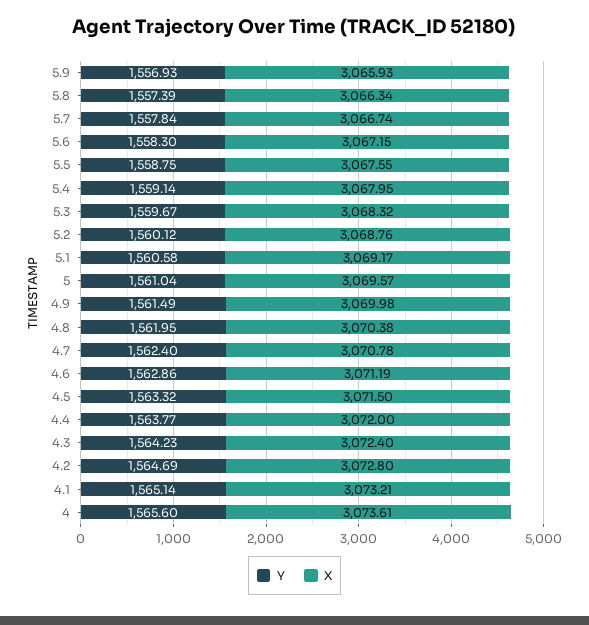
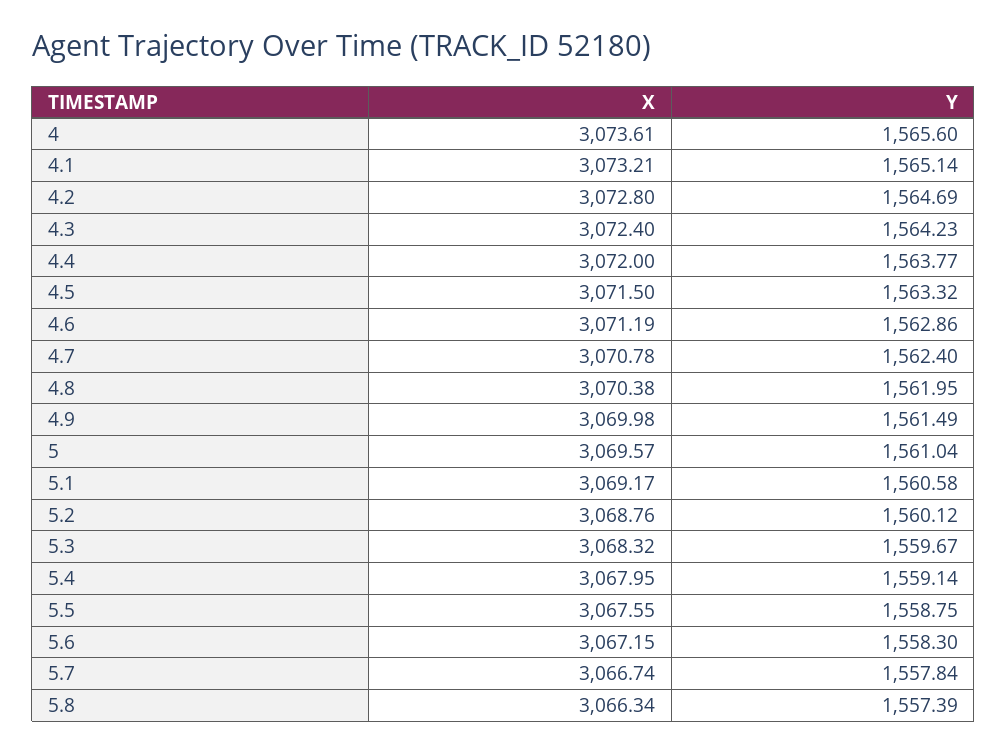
Y, 5.9: 1556.93 -> none
X, 5.9: 3065.93 -> none

